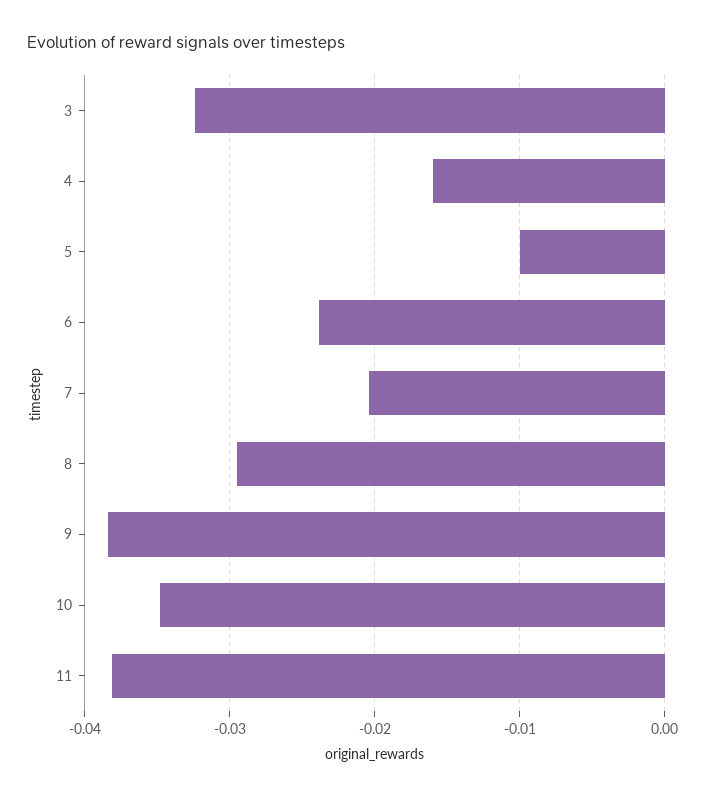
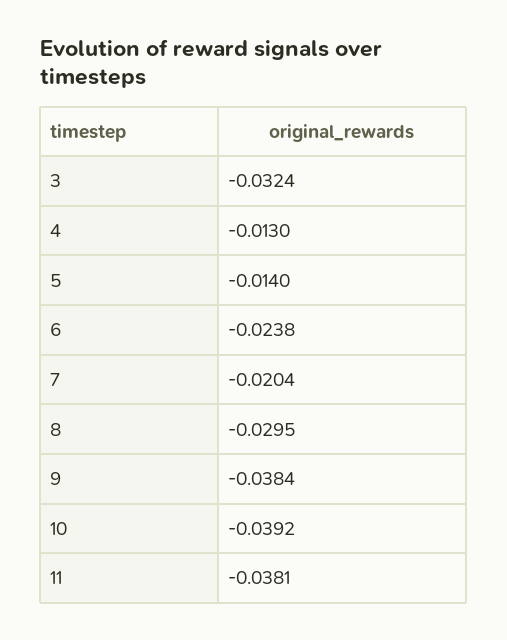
4: -0.016 -> -0.013
5: -0.01 -> -0.014
10: -0.035 -> -0.0392

